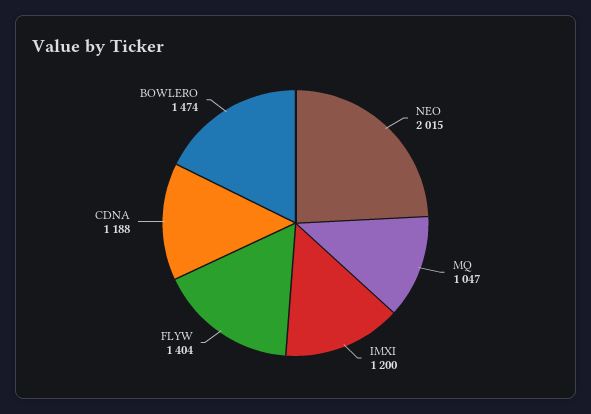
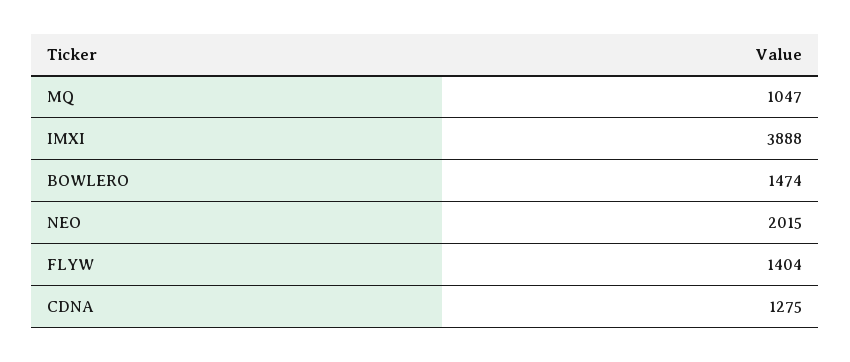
IMXI: 1200 -> 3888
CDNA: 1188 -> 1275

